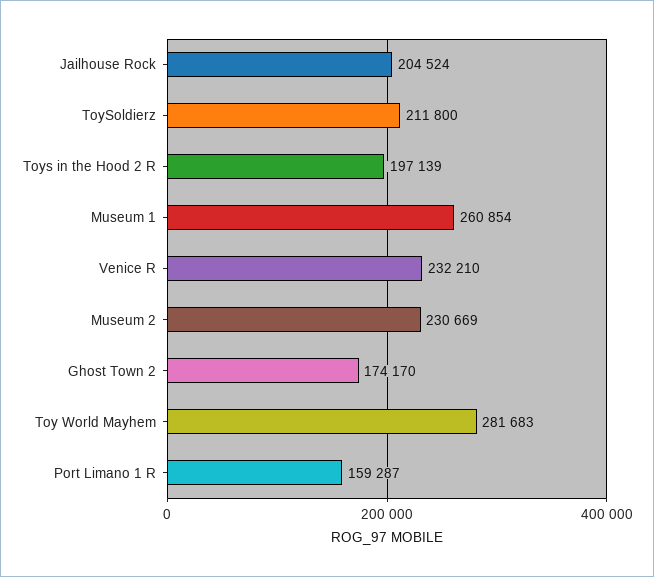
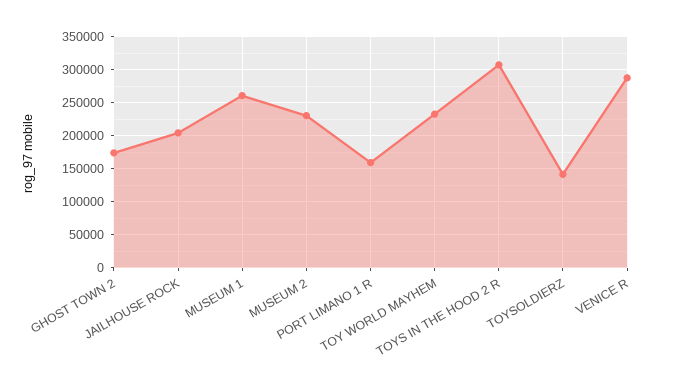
ToySoldierz: 211800 -> 140000
Toys in the Hood 2 R: 197139 -> 310000
Venice R: 232210 -> 290000
Toy World Mayhem: 281683 -> 230000

